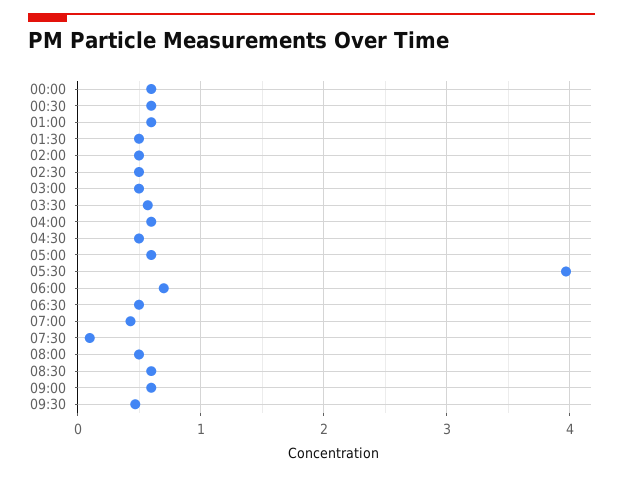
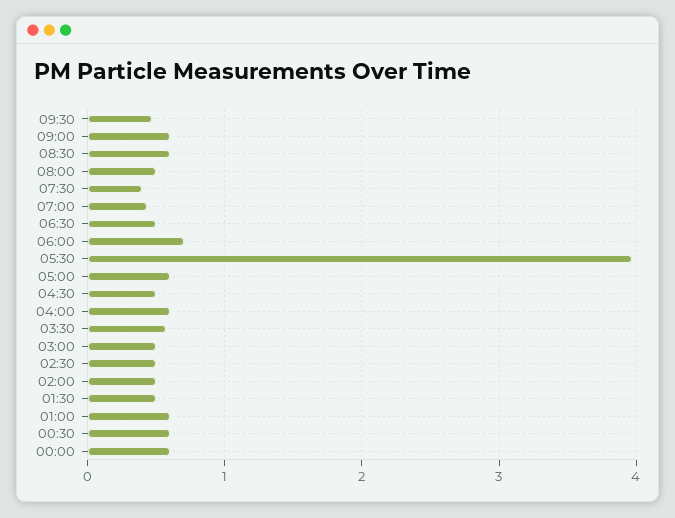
07:30: 0.1 -> 0.4

